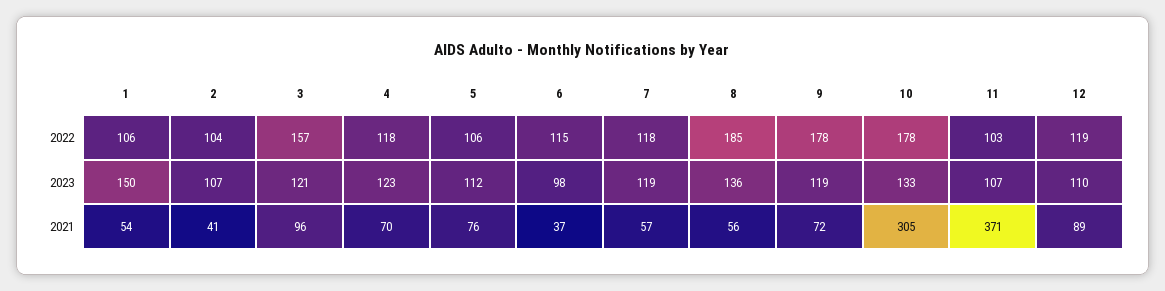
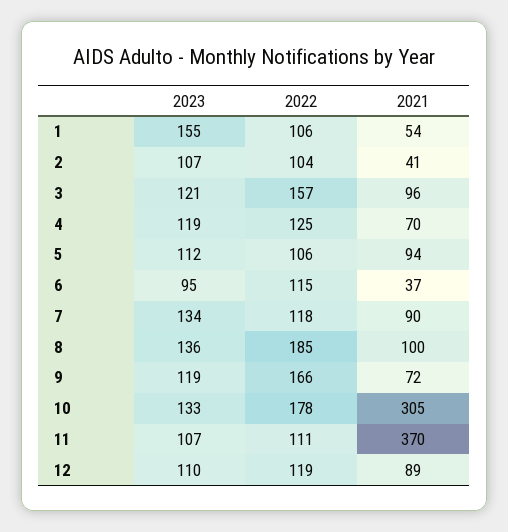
4, 2022: 118 -> 125
9, 2022: 178 -> 166
11, 2022: 103 -> 111
1, 2023: 150 -> 155
4, 2023: 123 -> 119
6, 2023: 98 -> 95
7, 2023: 119 -> 134
5, 2021: 76 -> 94
7, 2021: 57 -> 90
8, 2021: 56 -> 100
11, 2021: 371 -> 370

